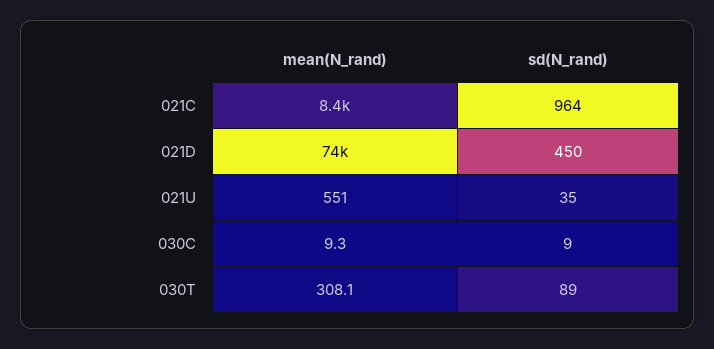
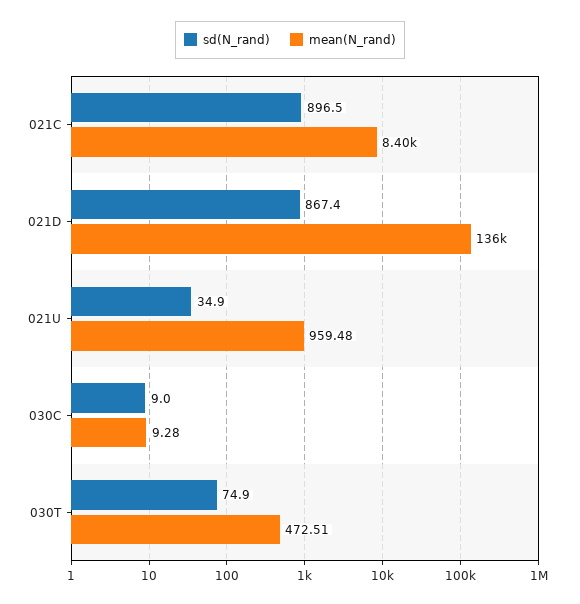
sd(N_rand), 021C: 964 -> 896.5
mean(N_rand), 021D: 74000 -> 136000
sd(N_rand), 021D: 450 -> 867.4
mean(N_rand), 021U: 551 -> 959.48
mean(N_rand), 030T: 308.1 -> 472.51
sd(N_rand), 030T: 89 -> 74.9

